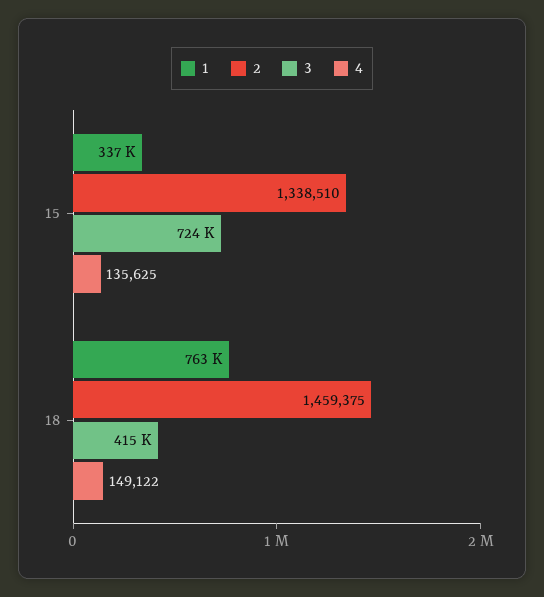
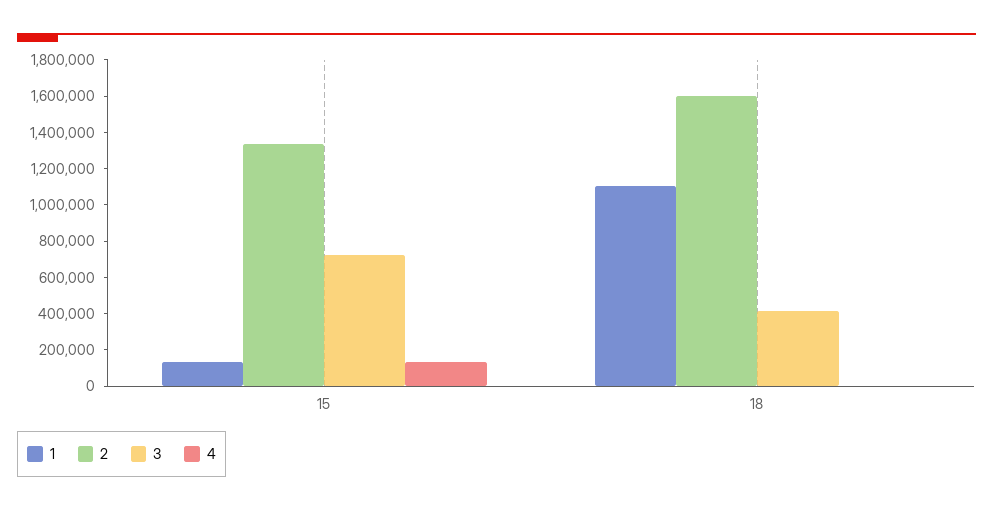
1, 15: 337000 -> 150000
1, 18: 763000 -> 1100000
2, 18: 1459375 -> 1600000
4, 18: 149122 -> 0

